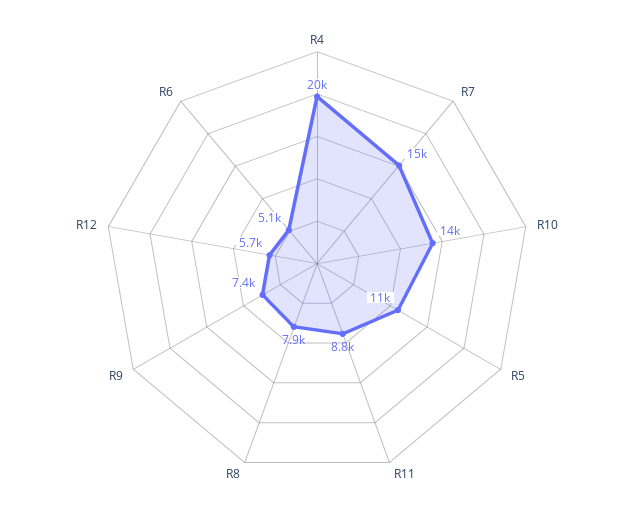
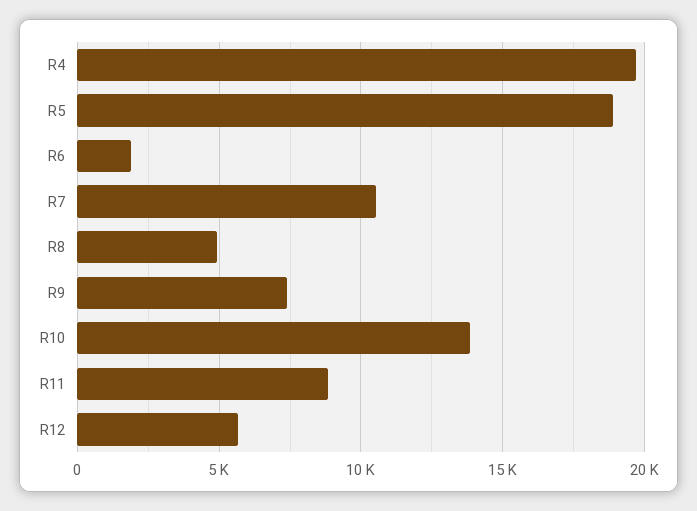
R7: 15000 -> 10500
R5: 11000 -> 19000
R8: 7900 -> 5000
R6: 5100 -> 2000

